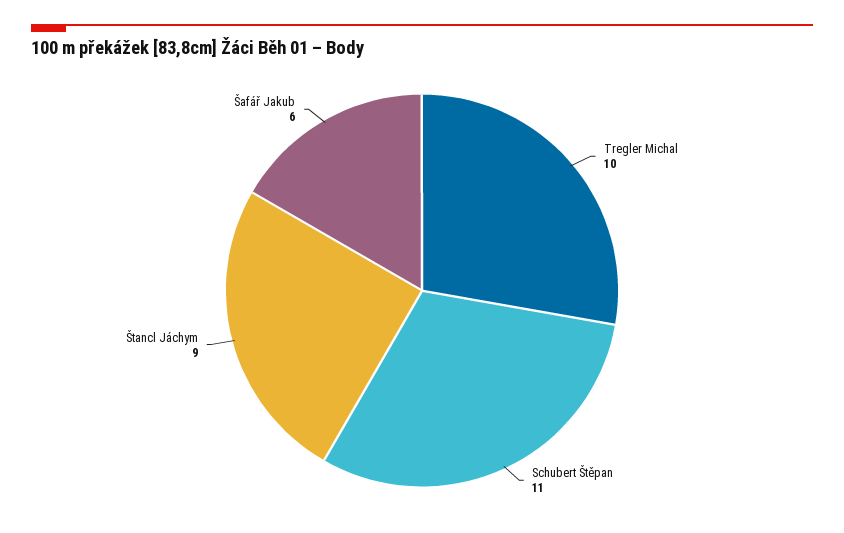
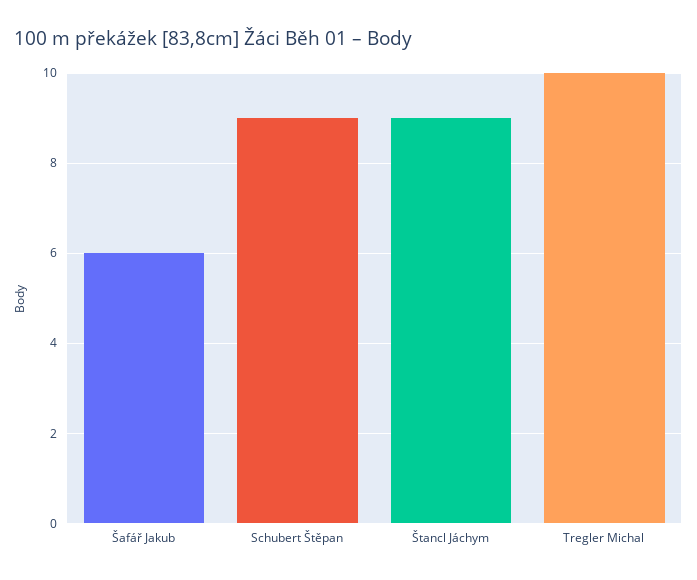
Schubert Štěpan: 11 -> 9

